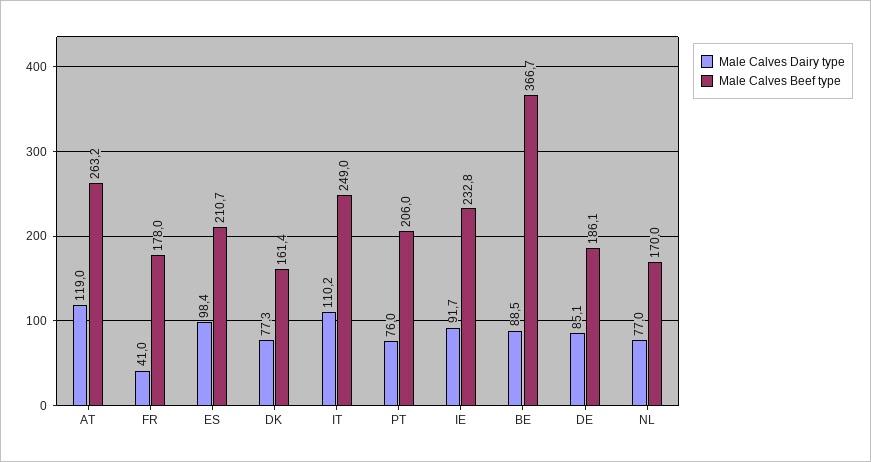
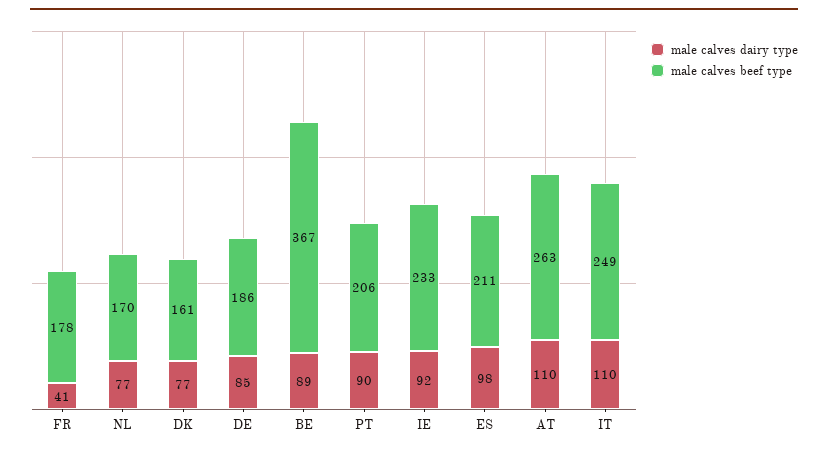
Male Calves Dairy type, AT: 119 -> 110
Male Calves Dairy type, PT: 76 -> 90

